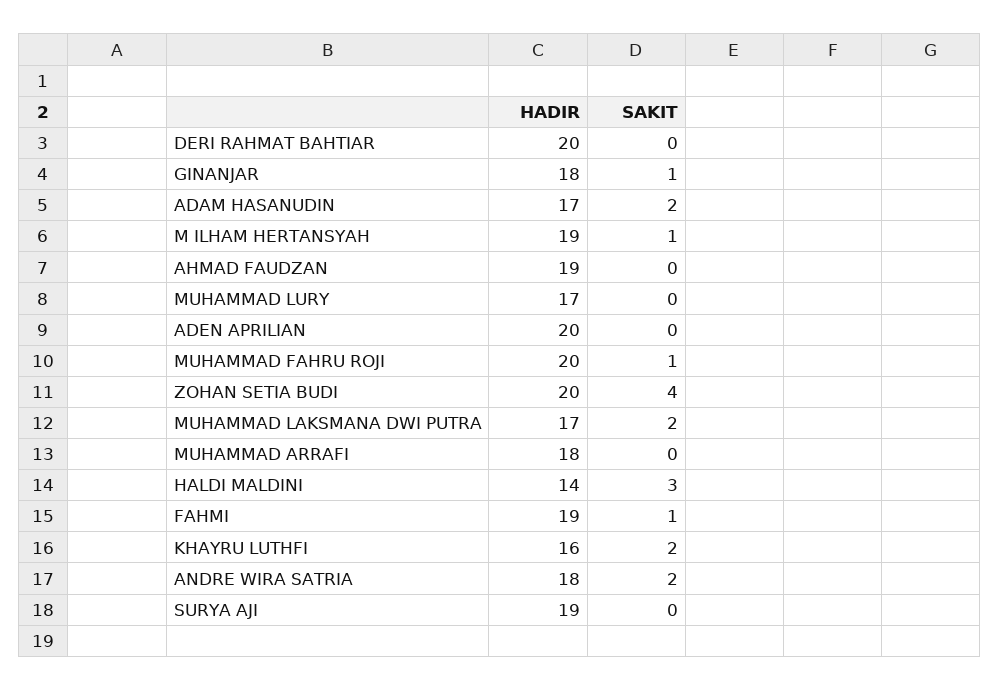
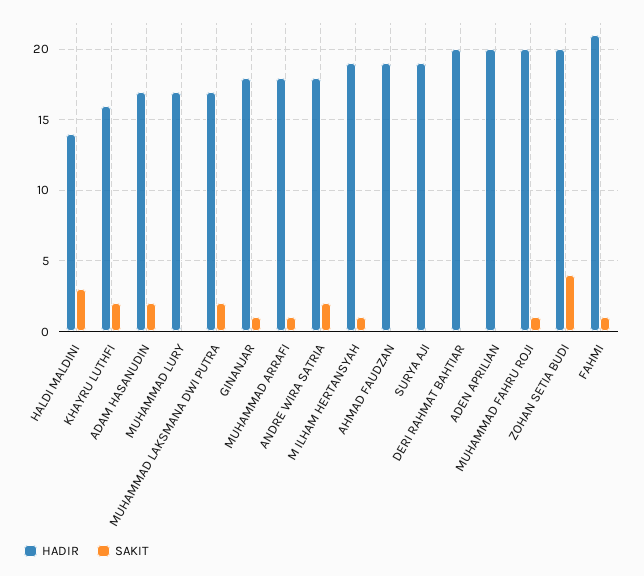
SAKIT, MUHAMMAD ARRAFI: 0 -> 1
HADIR, FAHMI: 19 -> 21

